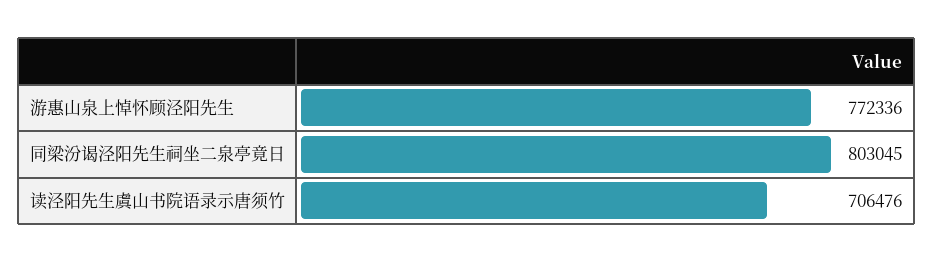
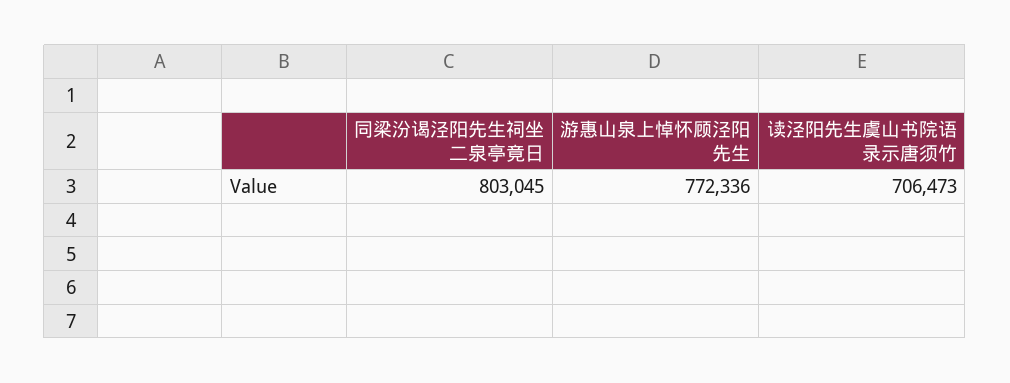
读泾阳先生虞山书院语录示唐须竹: 706476 -> 706473

